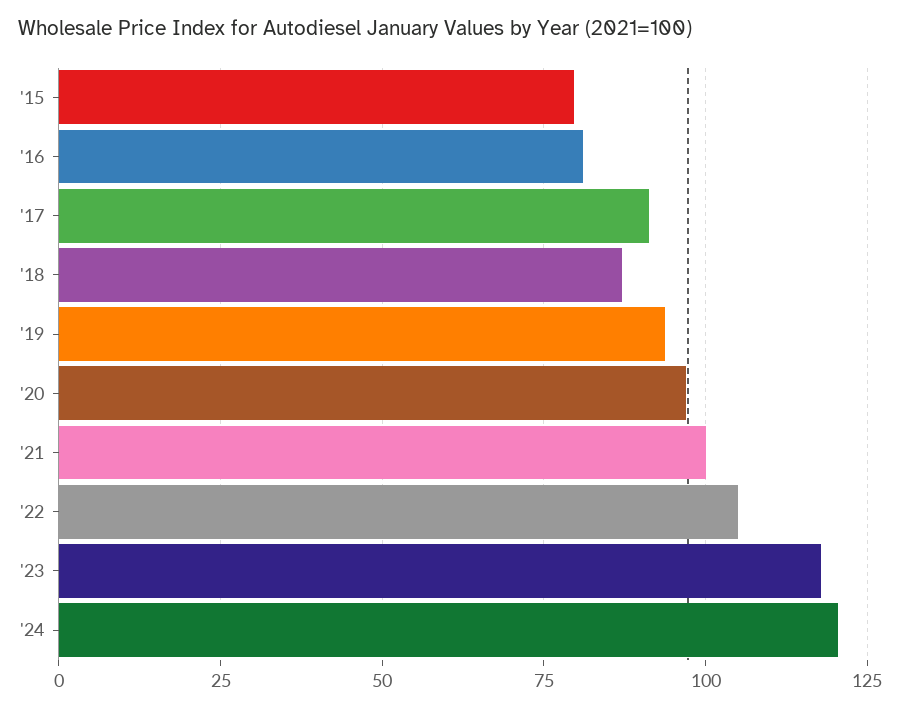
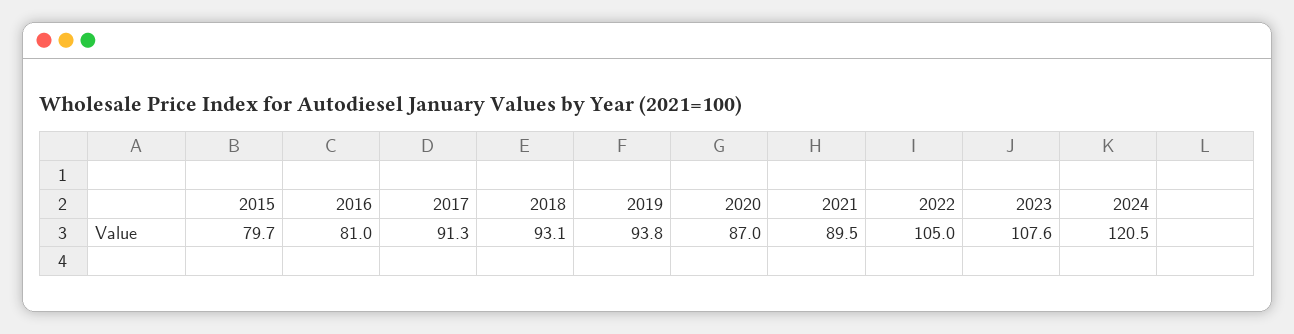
'18: 87.5 -> 93.1
'20: 97.5 -> 87
'21: 100 -> 89.5
'23: 117.5 -> 107.6

